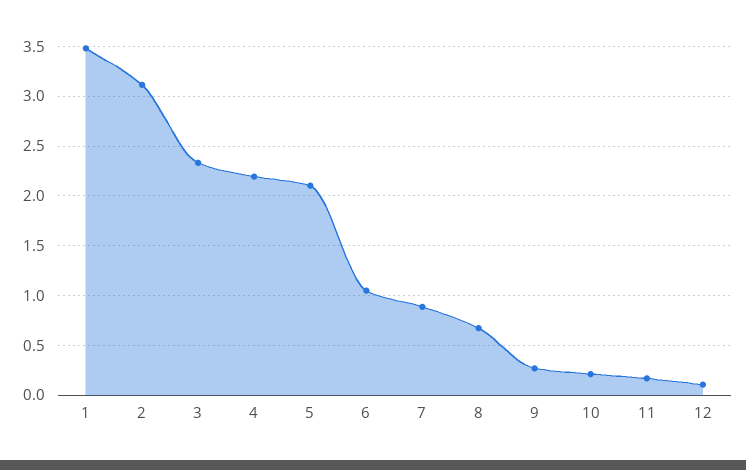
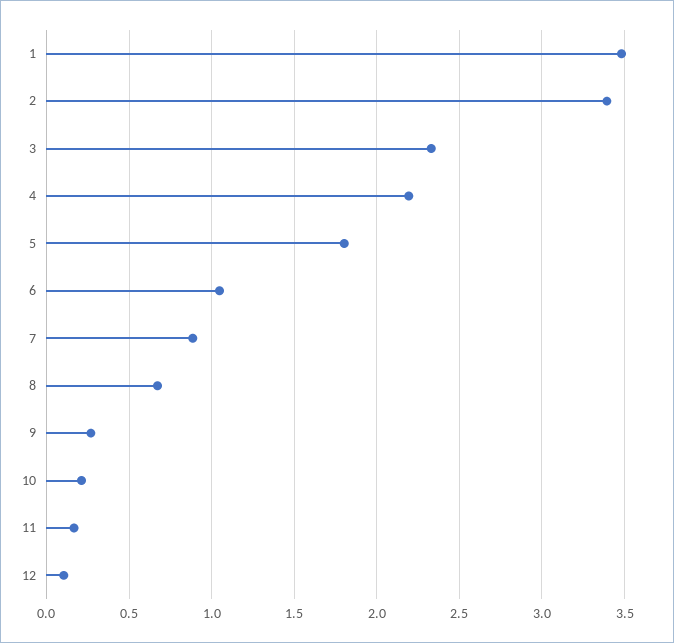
2: 3.1 -> 3.4
5: 2.1 -> 1.8

